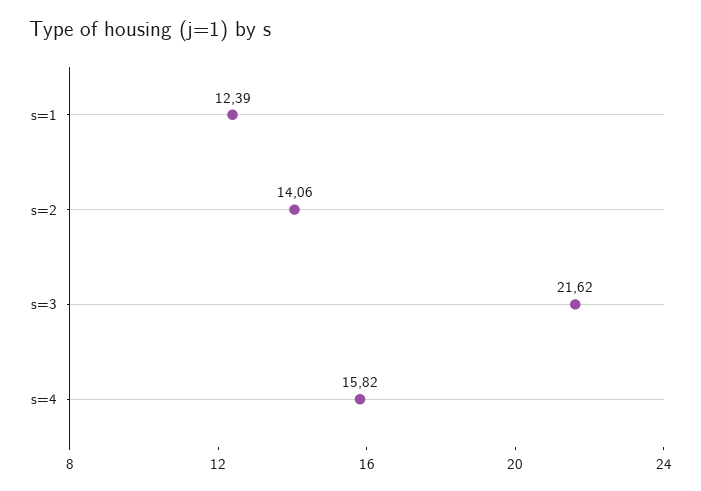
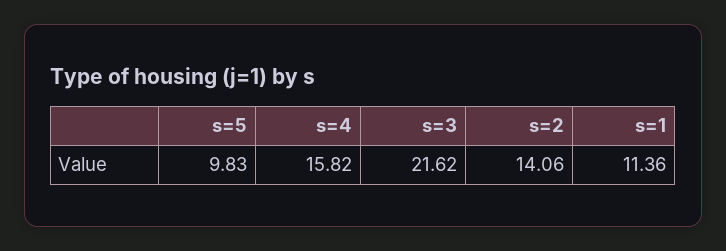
s=1: 12.39 -> 11.36
s=5: none -> 9.83

